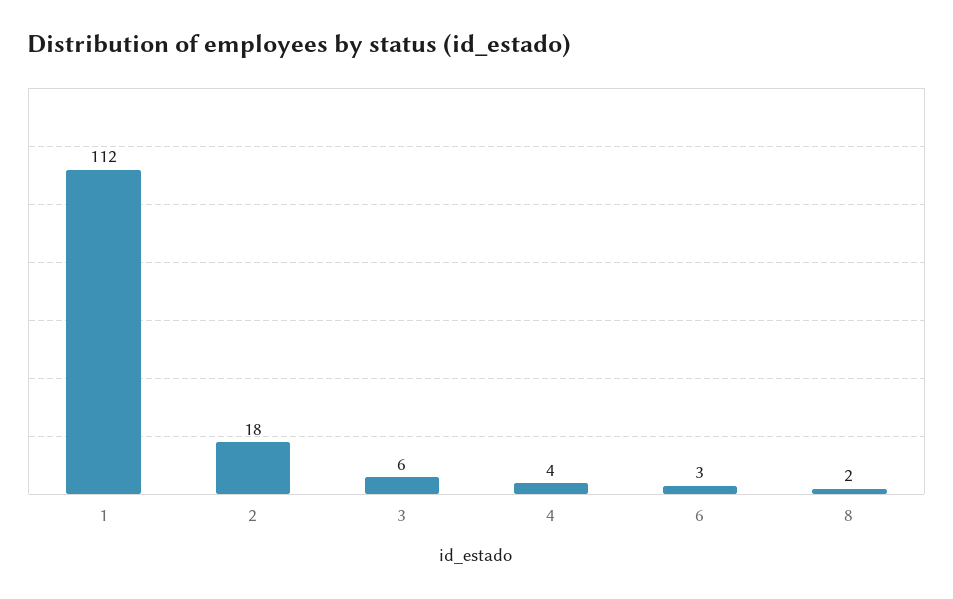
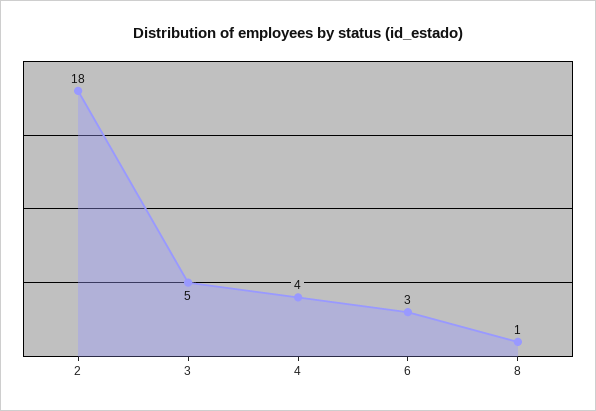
1: 112 -> none
3: 6 -> 5
8: 2 -> 1

